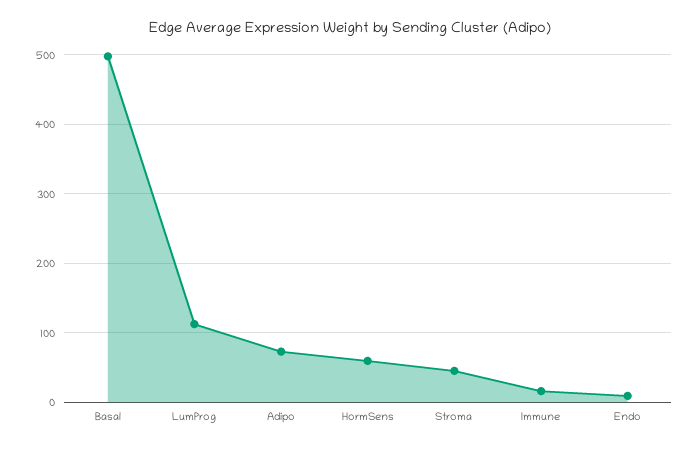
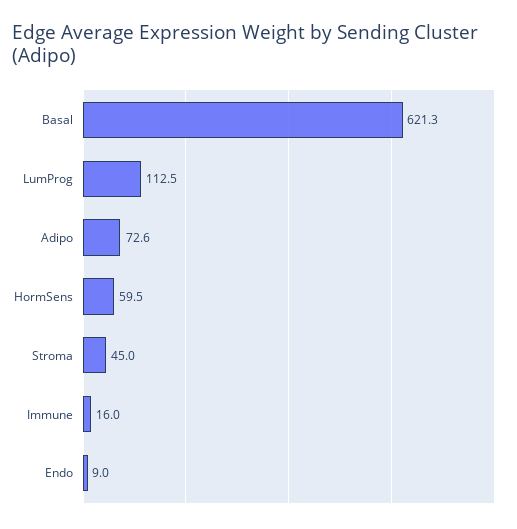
Basal: 500 -> 621.3

